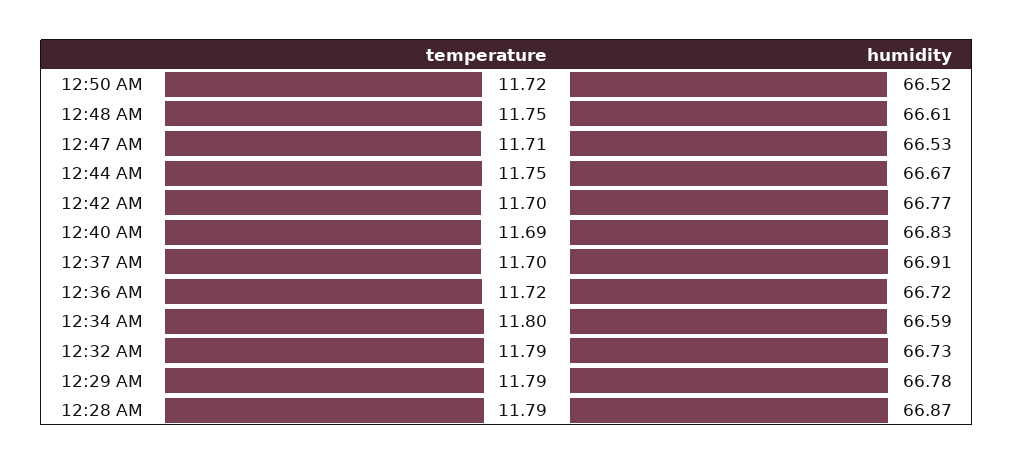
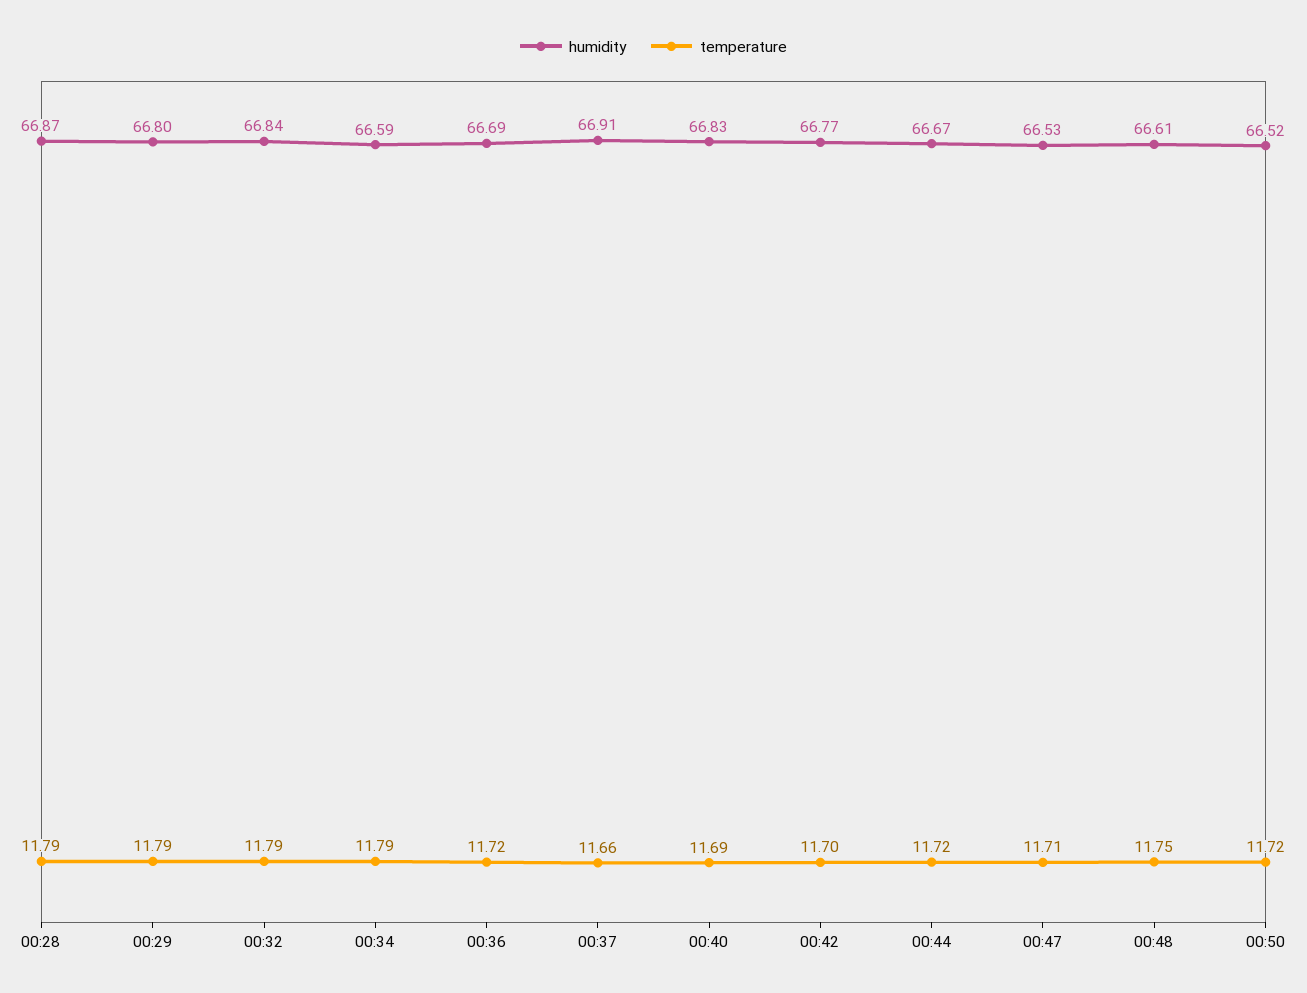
temperature, 12:44 AM: 11.75 -> 11.72
temperature, 12:37 AM: 11.7 -> 11.66
humidity, 12:36 AM: 66.72 -> 66.69
temperature, 12:34 AM: 11.8 -> 11.79
humidity, 12:32 AM: 66.73 -> 66.84
humidity, 12:29 AM: 66.78 -> 66.8

